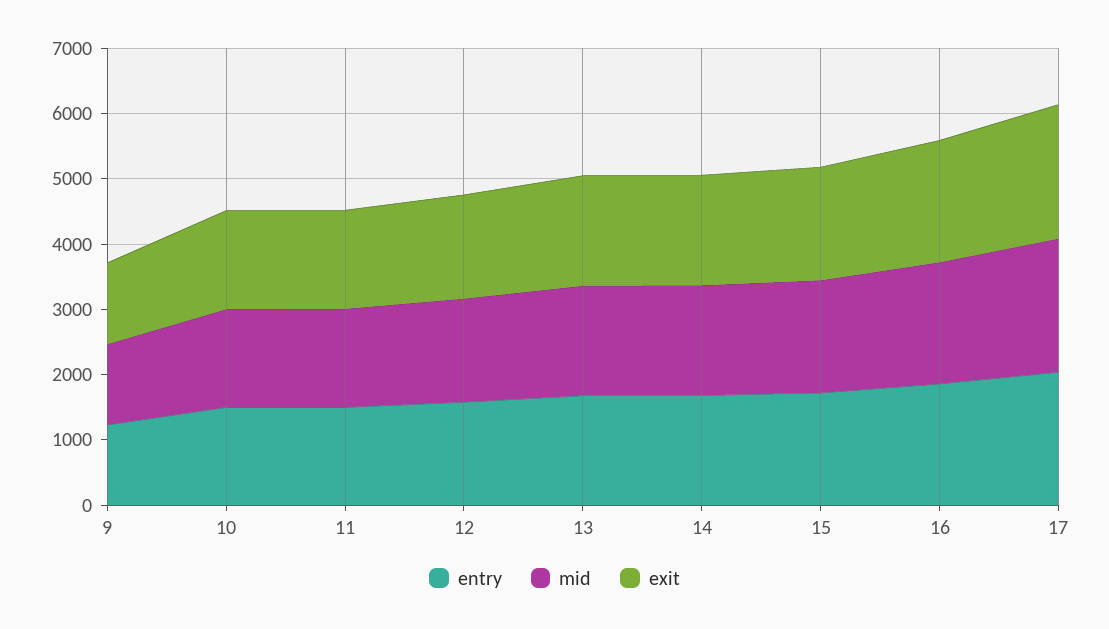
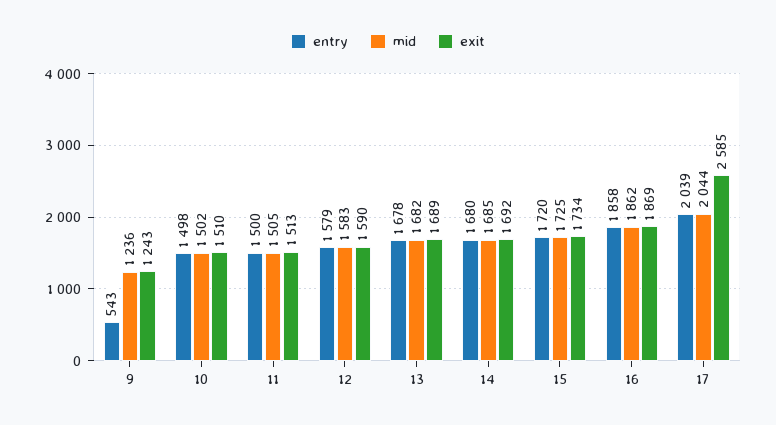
entry, 9: 1200 -> 543
exit, 17: 2000 -> 2585

